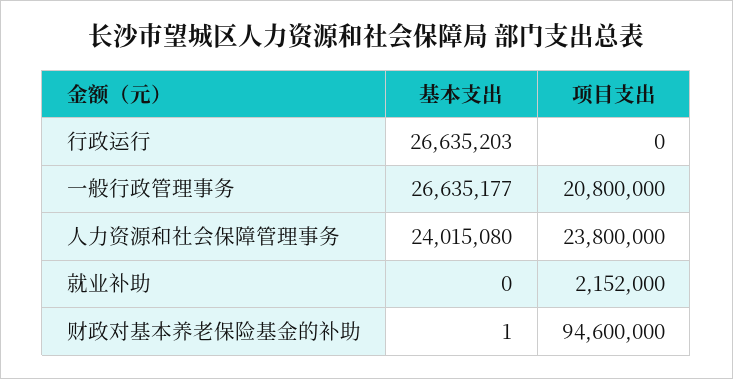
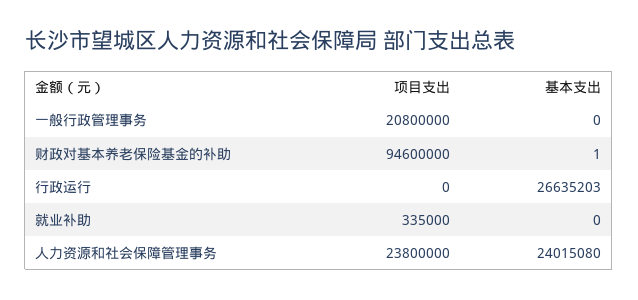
基本支出, 一般行政管理事务: 26635177 -> 0
项目支出, 就业补助: 2152000 -> 335000

